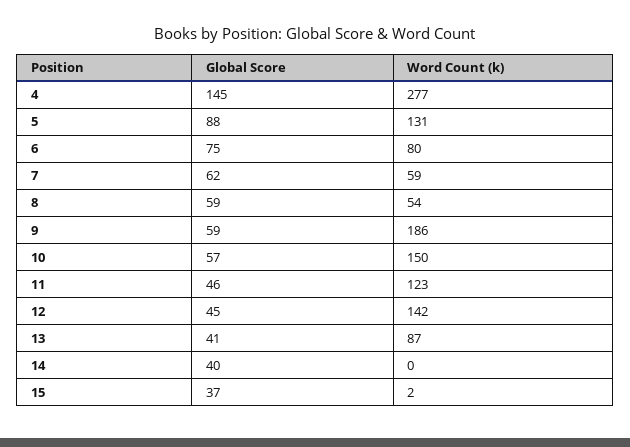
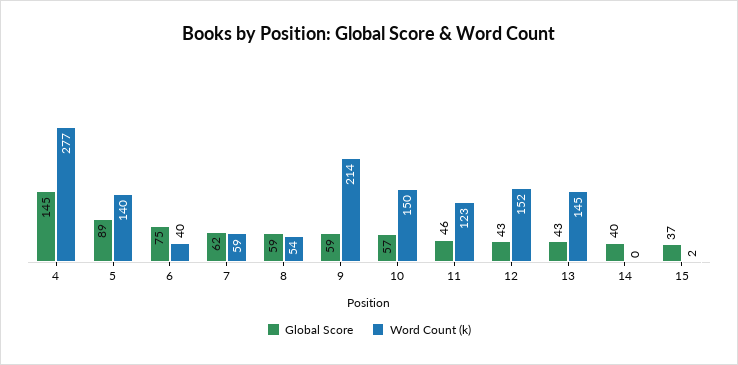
Global Score, 5: 88 -> 89
Word Count (k), 5: 131 -> 140
Word Count (k), 6: 80 -> 40
Word Count (k), 9: 186 -> 214
Global Score, 12: 45 -> 43
Word Count (k), 12: 142 -> 152
Global Score, 13: 41 -> 43
Word Count (k), 13: 87 -> 145

